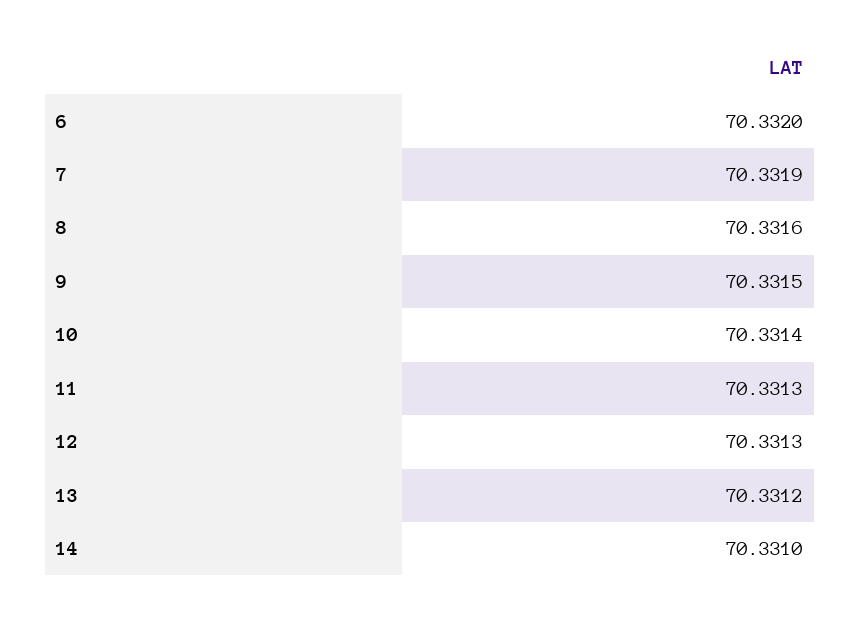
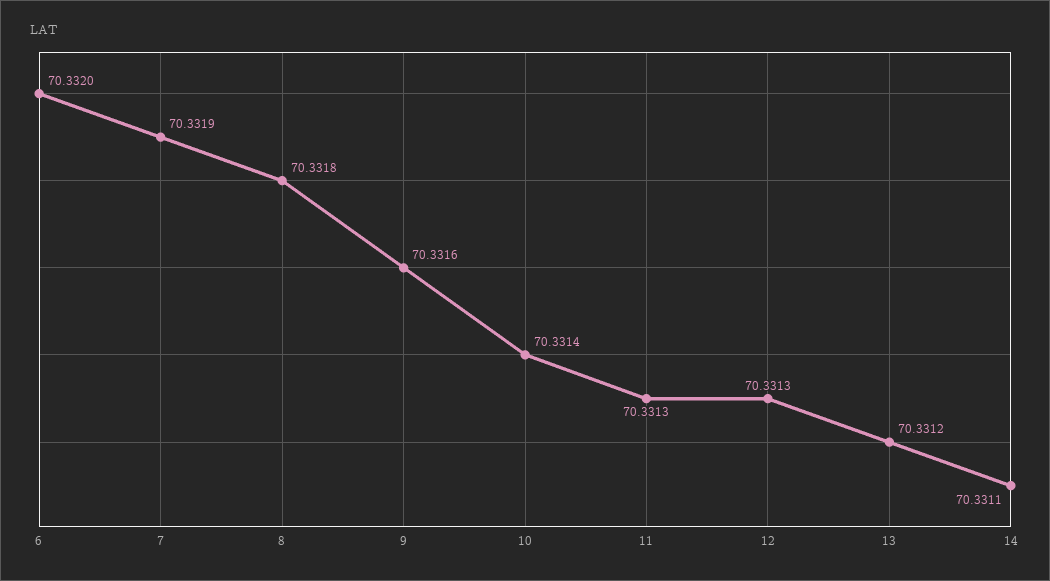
8: 70.3316 -> 70.3318
9: 70.3315 -> 70.3316
14: 70.331 -> 70.3311

